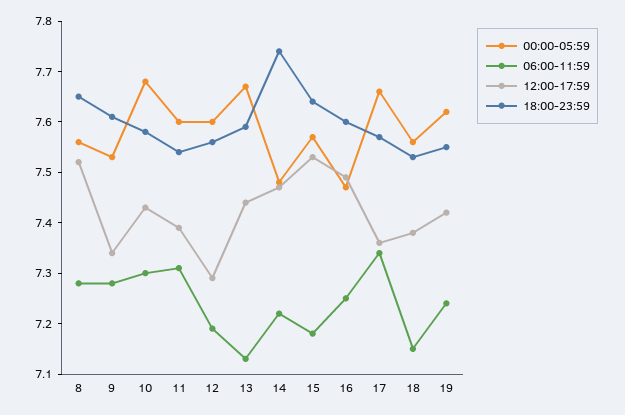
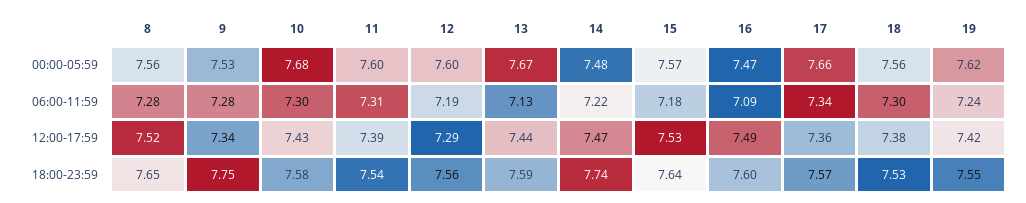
18:00-23:59, 9: 7.6 -> 7.75
06:00-11:59, 16: 7.25 -> 7.09
06:00-11:59, 18: 7.15 -> 7.3

